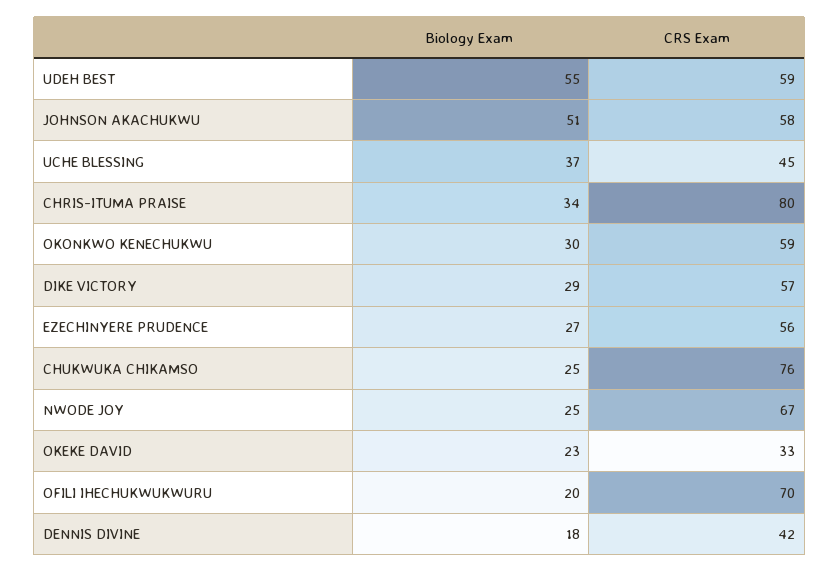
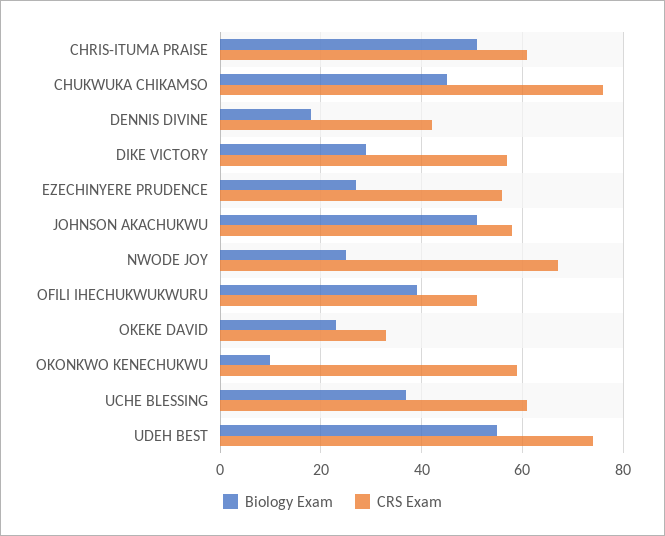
CRS Exam, UDEH BEST: 59 -> 75
CRS Exam, UCHE BLESSING: 45 -> 60
Biology Exam, CHRIS-ITUMA PRAISE: 34 -> 50
CRS Exam, CHRIS-ITUMA PRAISE: 80 -> 60
Biology Exam, OKONKWO KENECHUKWU: 30 -> 10
Biology Exam, CHUKWUKA CHIKAMSO: 25 -> 45
Biology Exam, OFILI IHECHUKWUKWURU: 20 -> 40
CRS Exam, OFILI IHECHUKWUKWURU: 70 -> 50

